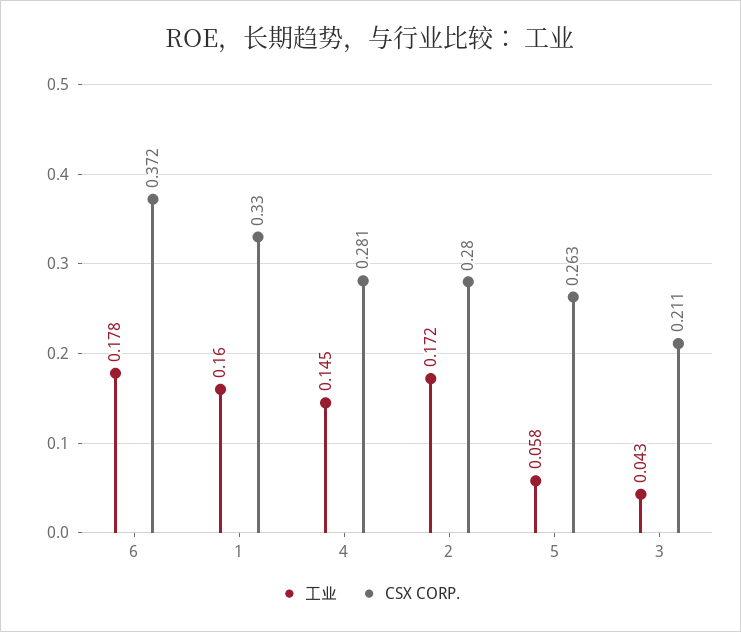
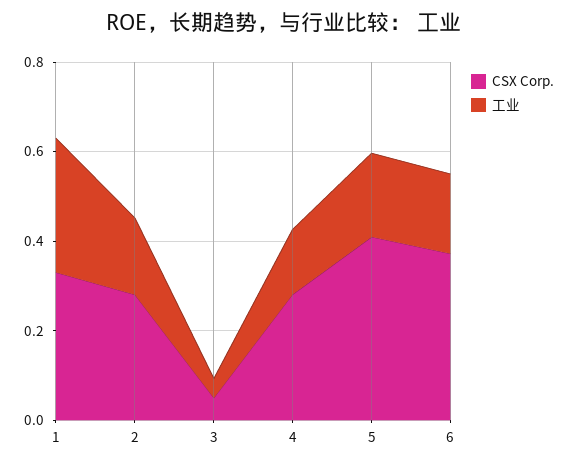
工业, 1: 0.16 -> 0.3
工业, 5: 0.058 -> 0.2
CSX CORP., 5: 0.263 -> 0.4
CSX CORP., 3: 0.211 -> 0.05

